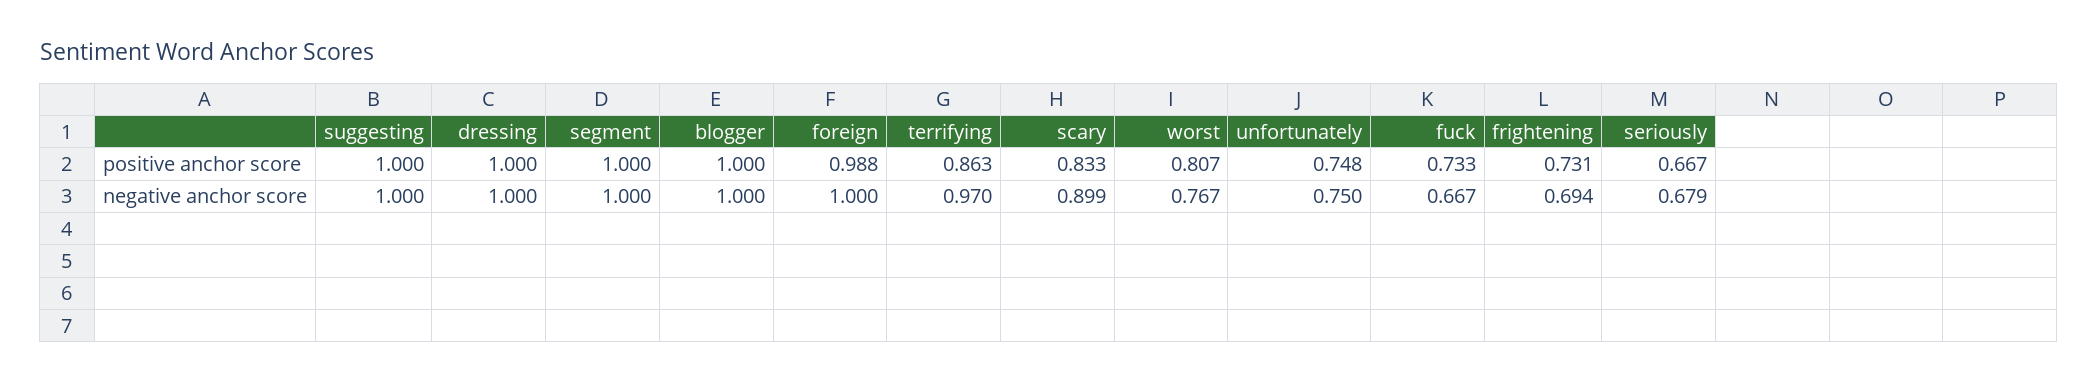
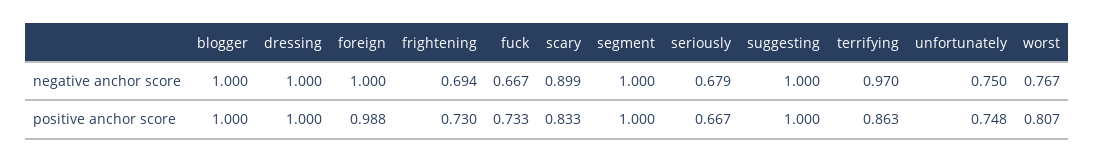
frightening, positive anchor score: 0.731 -> 0.73

